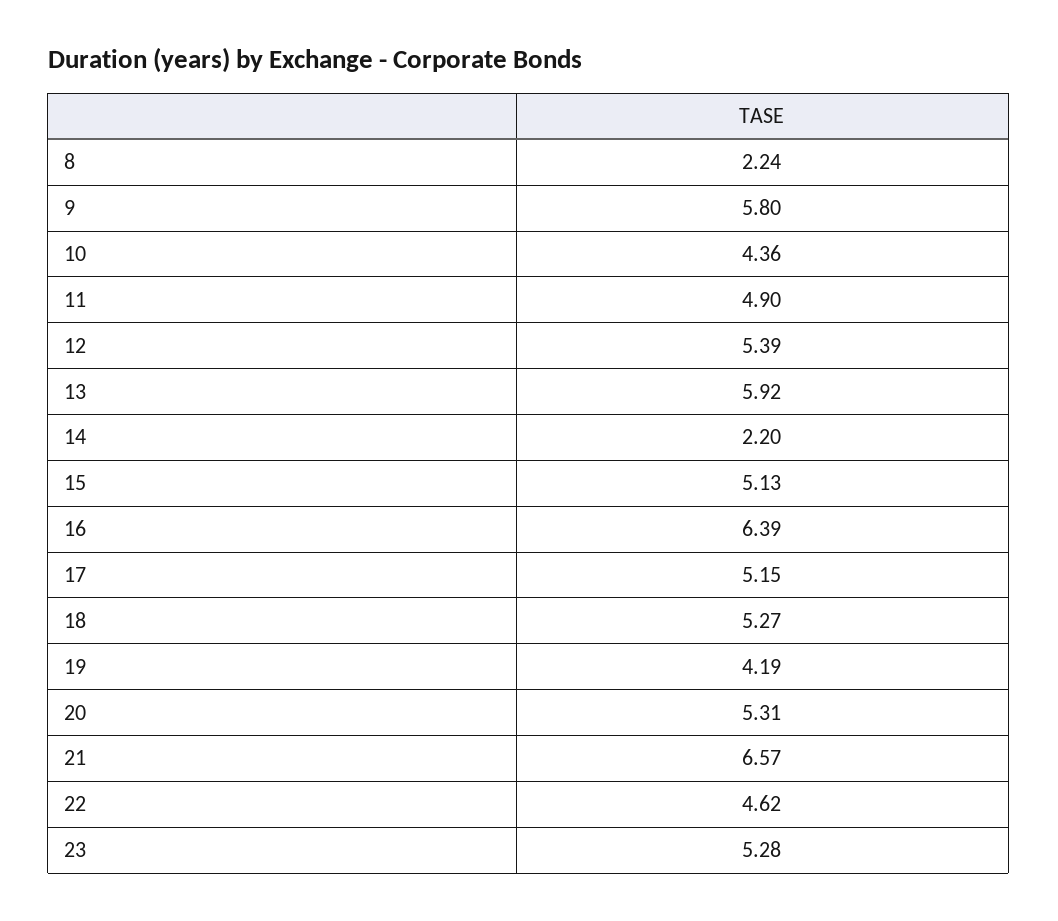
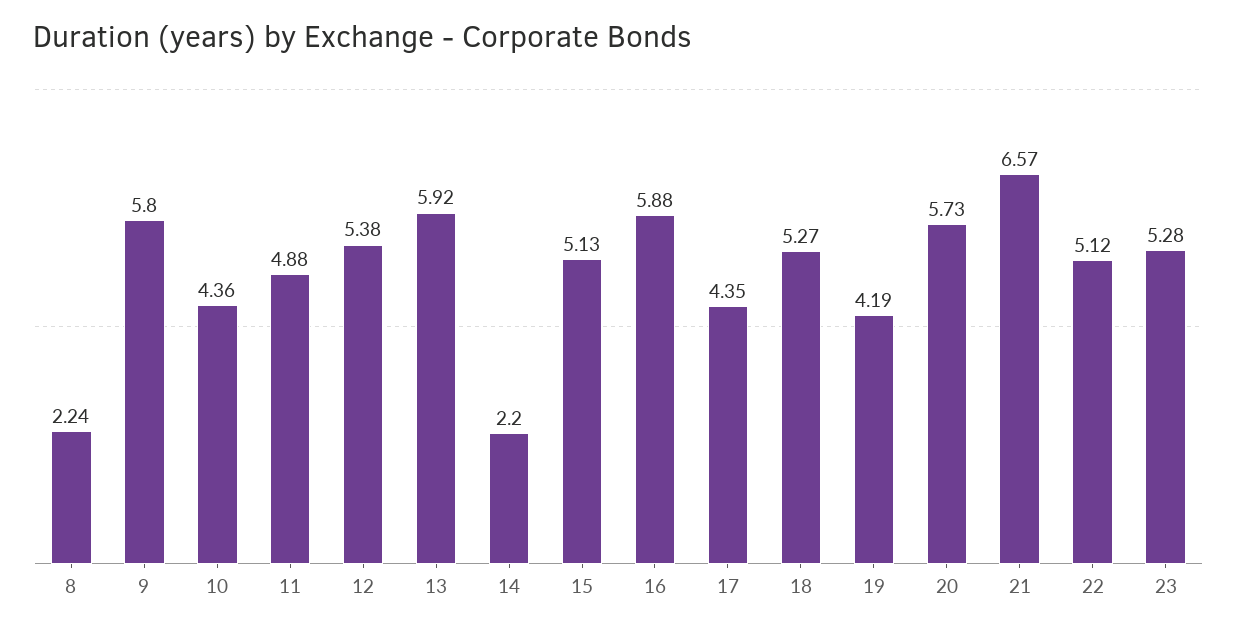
11: 4.9 -> 4.88
12: 5.39 -> 5.38
16: 6.39 -> 5.88
17: 5.15 -> 4.35
20: 5.31 -> 5.73
22: 4.62 -> 5.12

